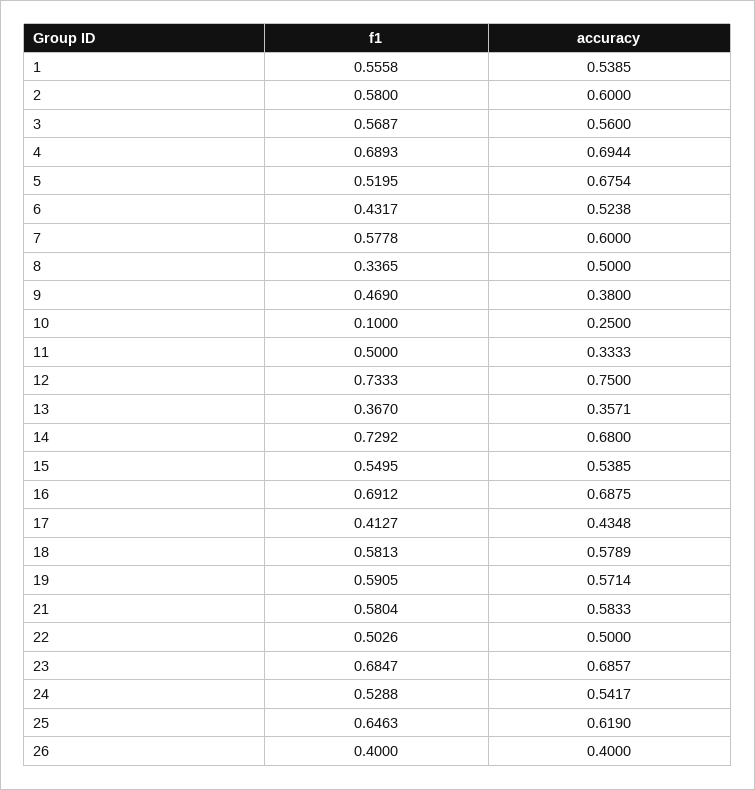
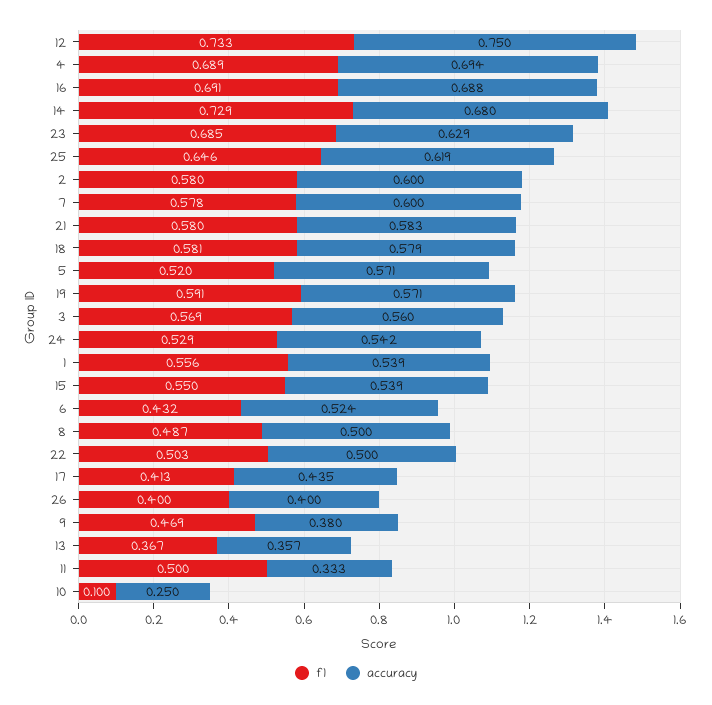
accuracy, 5: 0.6754 -> 0.571
f1, 8: 0.3365 -> 0.487
accuracy, 23: 0.6857 -> 0.629

